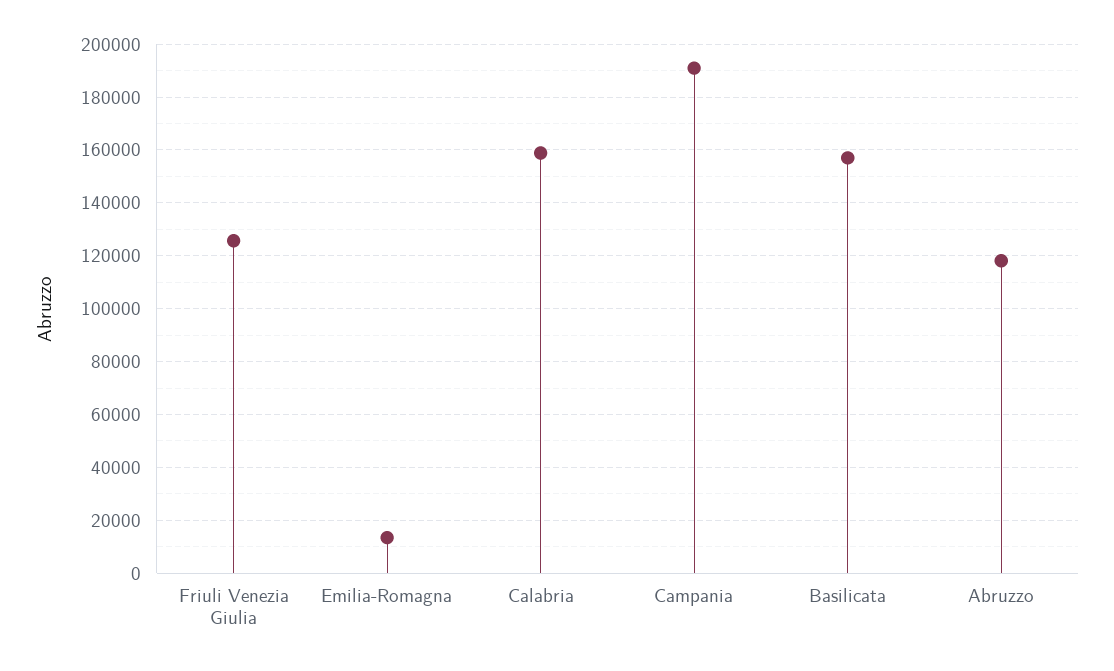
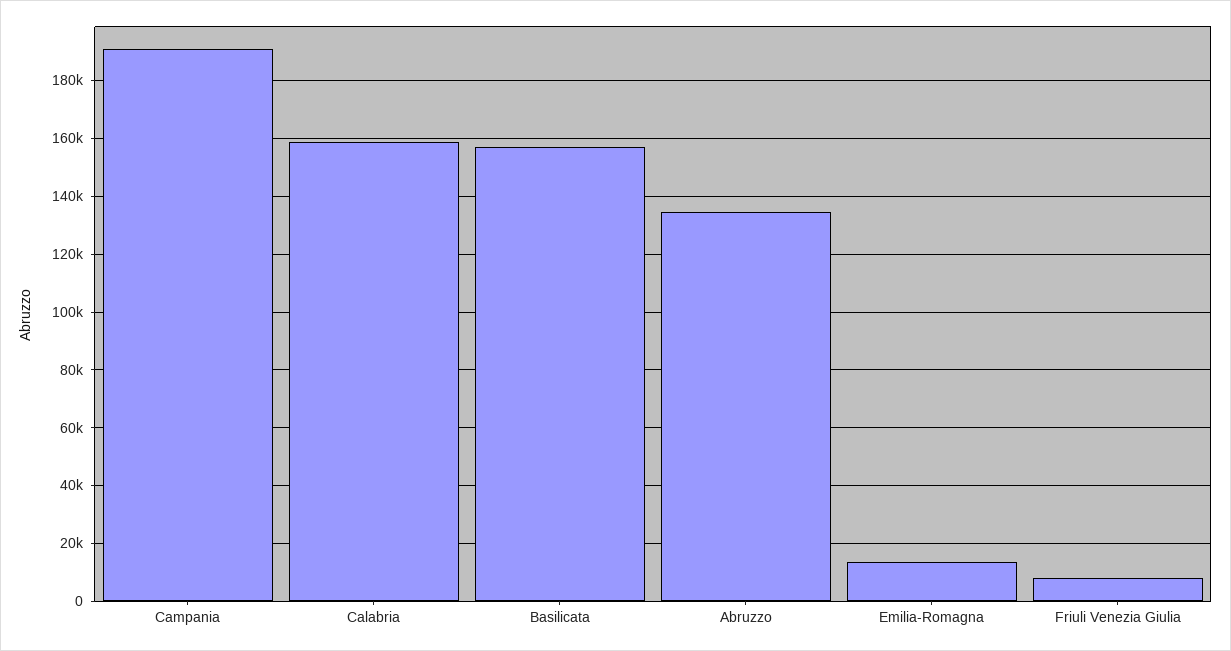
Friuli Venezia Giulia: 125000 -> 7500
Abruzzo: 117500 -> 135000

